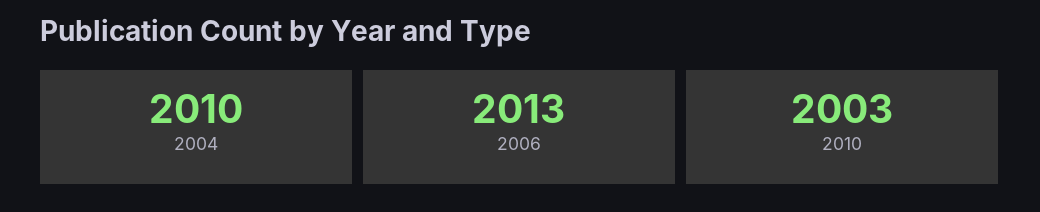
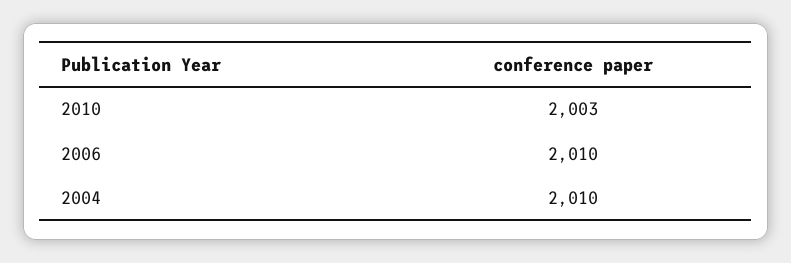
2006: 2013 -> 2010

